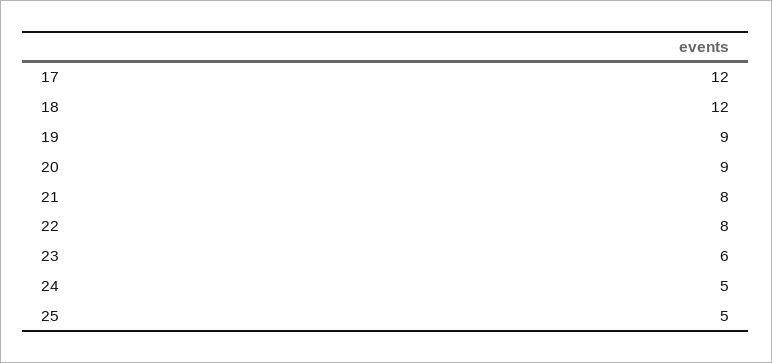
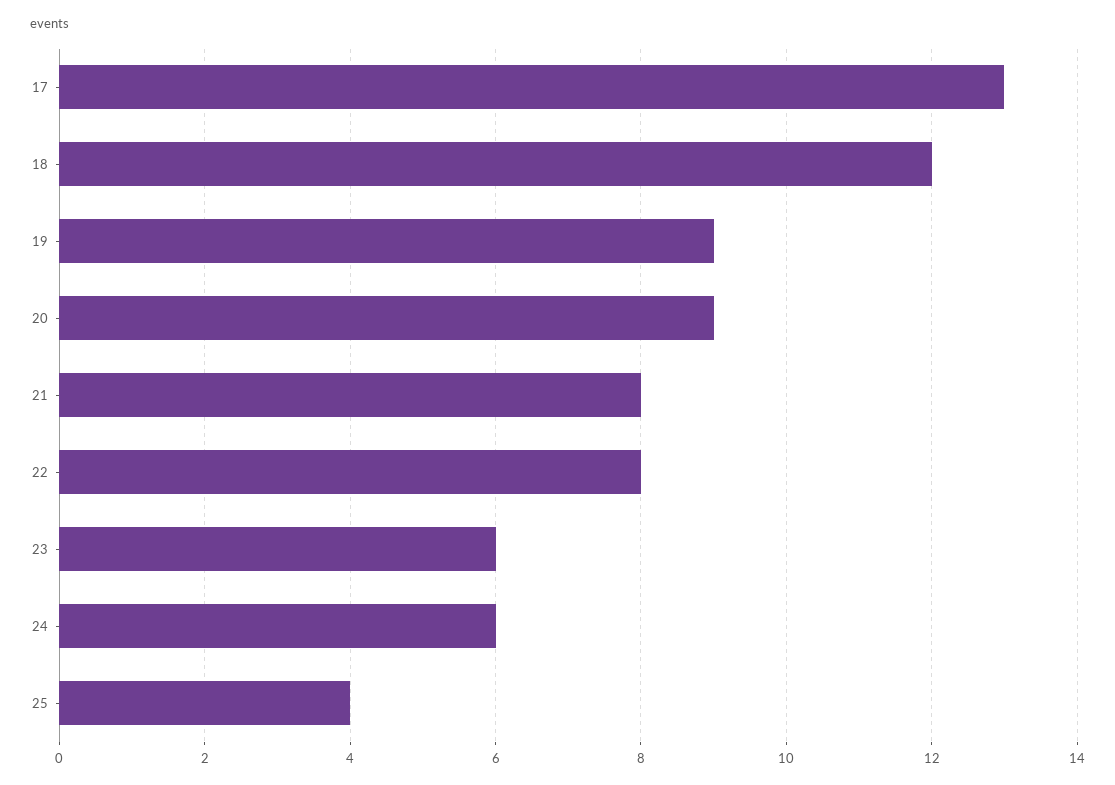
17: 12 -> 13
24: 5 -> 6
25: 5 -> 4

